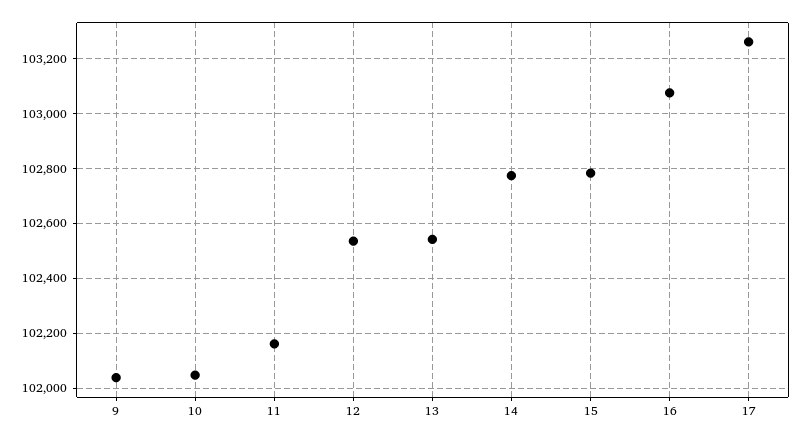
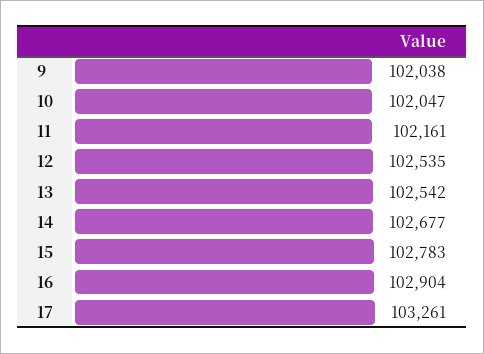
14: 102775 -> 102677
16: 103075 -> 102904

